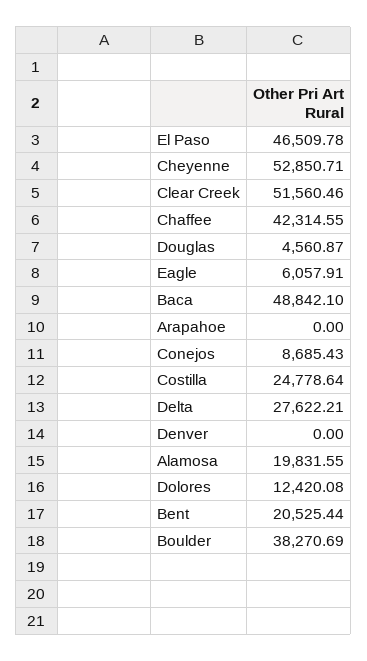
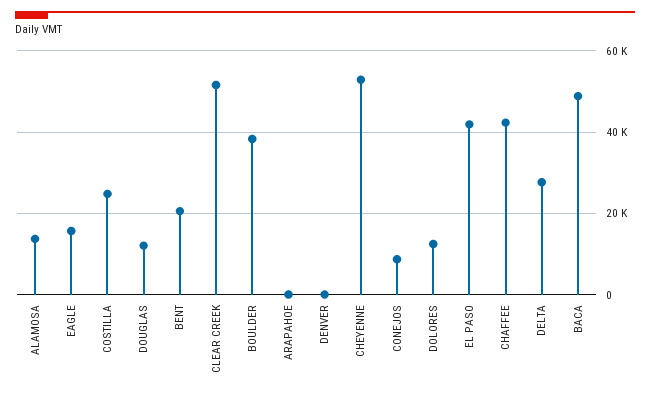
El Paso: 46509.78 -> 42000
Douglas: 4560.87 -> 12000
Eagle: 6057.91 -> 16000
Alamosa: 19831.55 -> 14000

